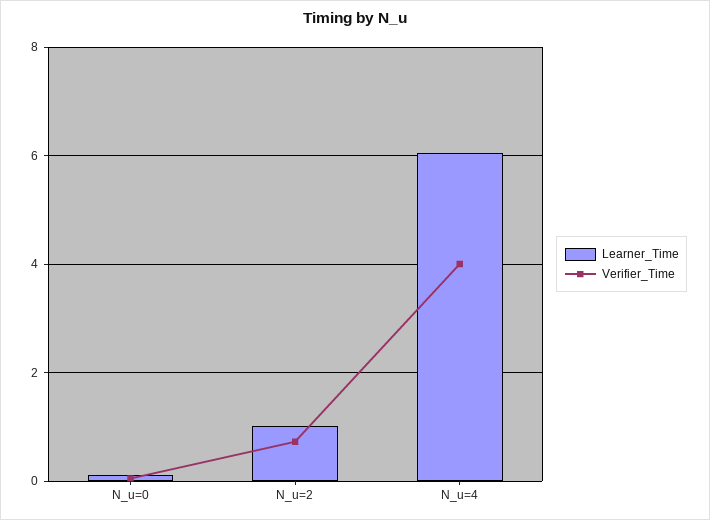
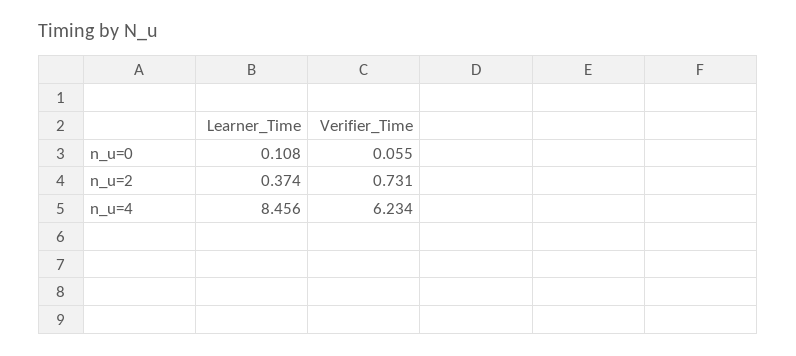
Learner_Time, N_u=2: 1 -> 0.374
Learner_Time, N_u=4: 6 -> 8.456
Verifier_Time, N_u=4: 4 -> 6.234

